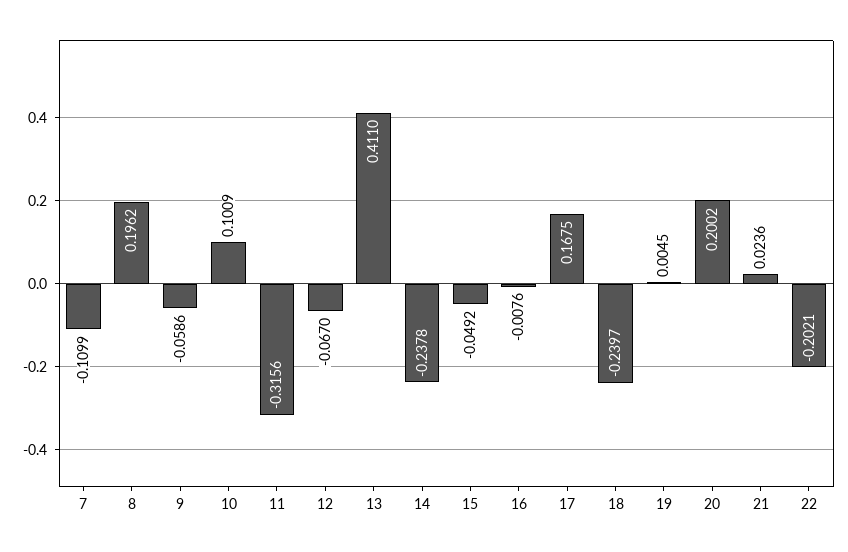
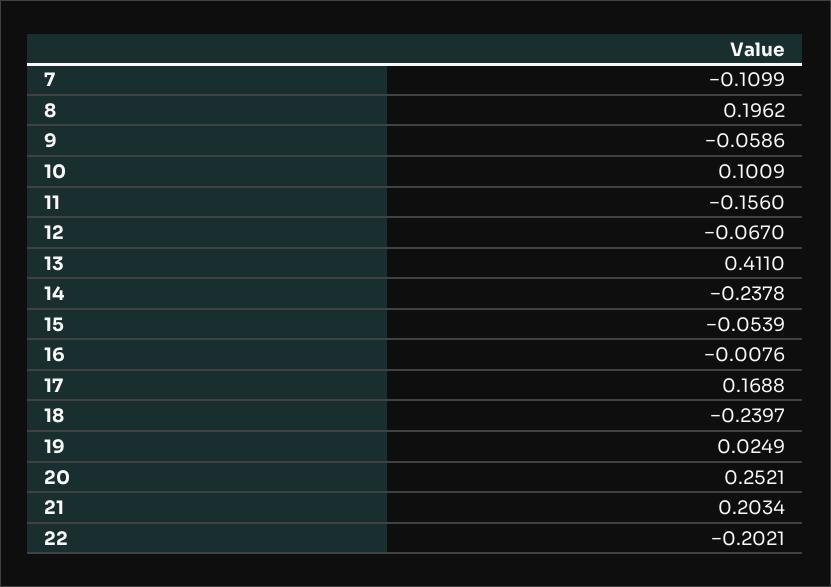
11: -0.3156 -> -0.156
15: -0.0492 -> -0.0539
17: 0.1675 -> 0.1688
19: 0.0045 -> 0.0249
20: 0.2002 -> 0.2521
21: 0.0236 -> 0.2034

